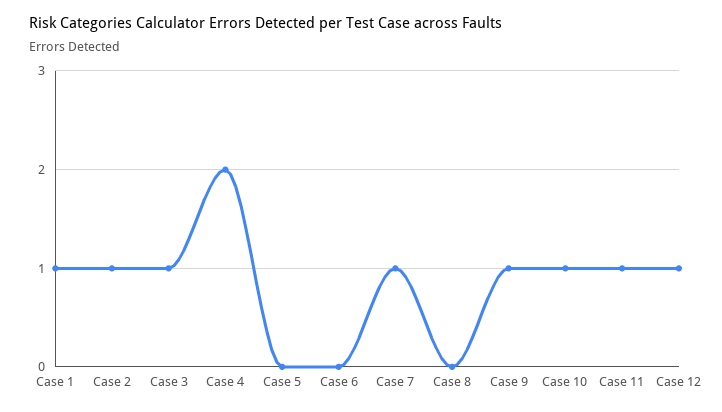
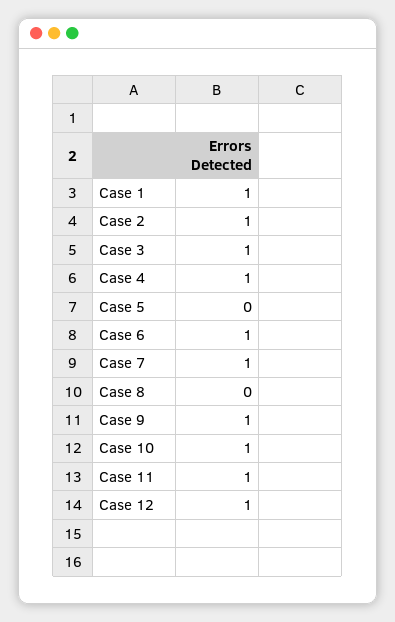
Case 4: 2 -> 1
Case 6: 0 -> 1

